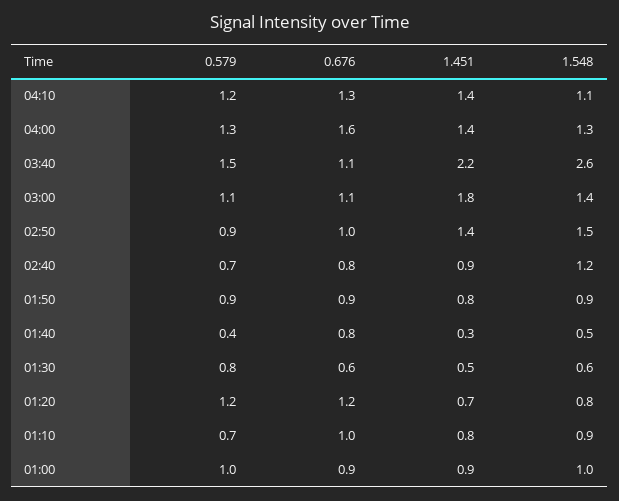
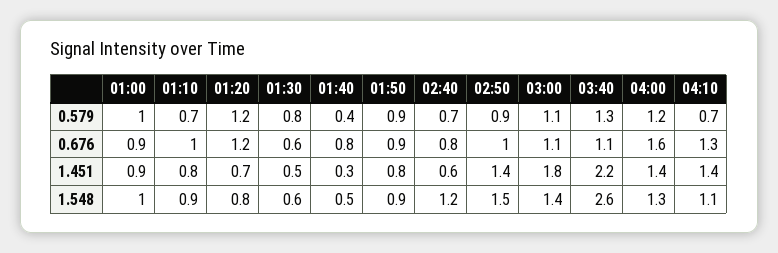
0.579, 04:10: 1.2 -> 0.7
0.579, 04:00: 1.3 -> 1.2
0.579, 03:40: 1.5 -> 1.3
1.451, 02:40: 0.9 -> 0.6

